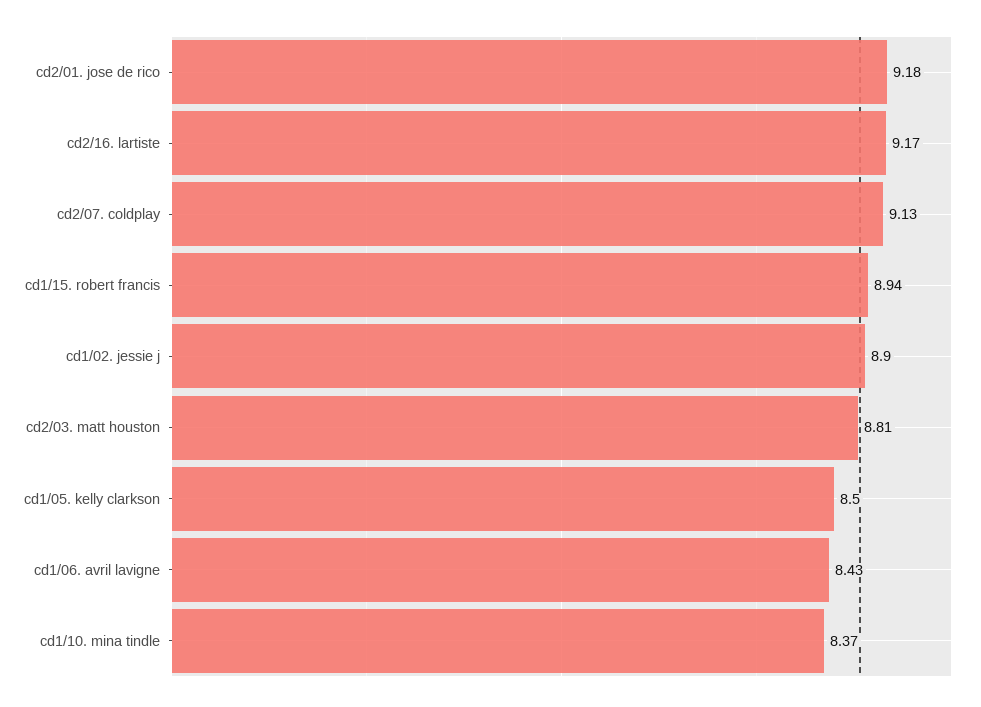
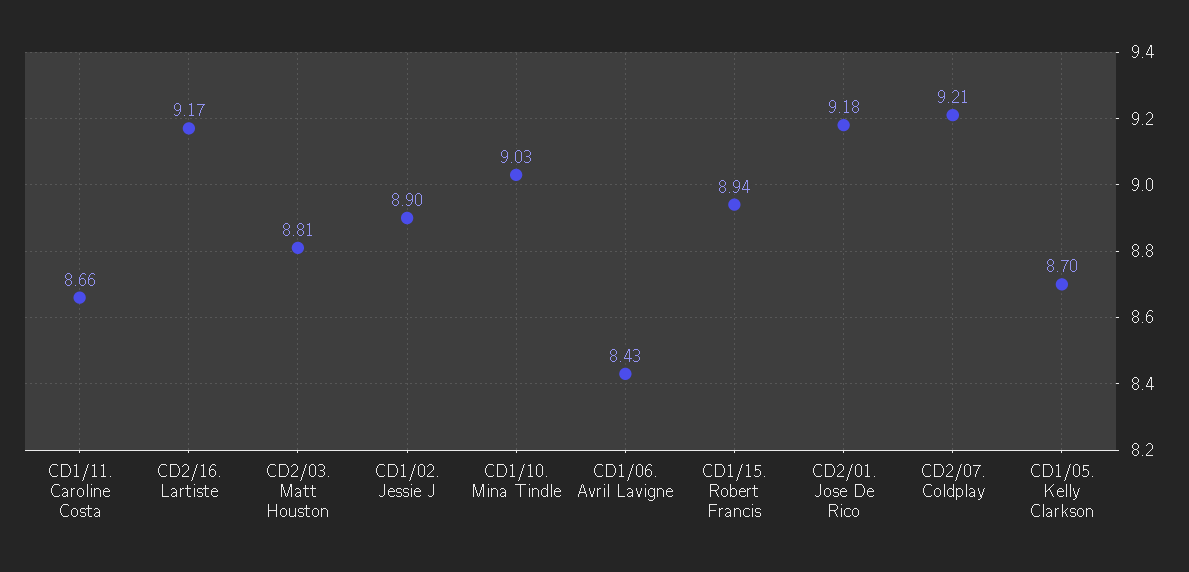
cd2/07. coldplay: 9.13 -> 9.21
cd1/05. kelly clarkson: 8.5 -> 8.7
cd1/10. mina tindle: 8.37 -> 9.03
CD1/11. Caroline Costa: none -> 8.66

